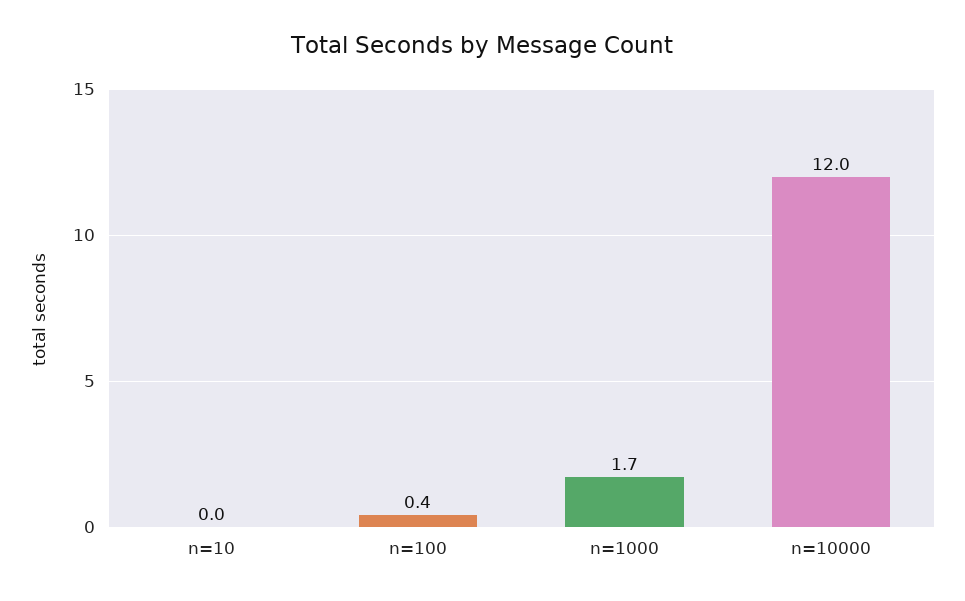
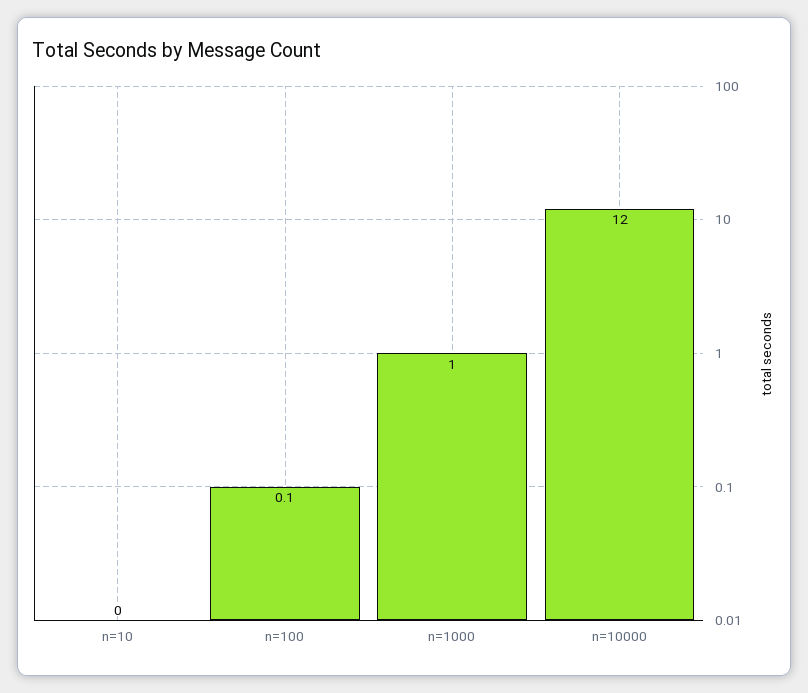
n=100: 0.4 -> 0.1
n=1000: 1.7 -> 1

